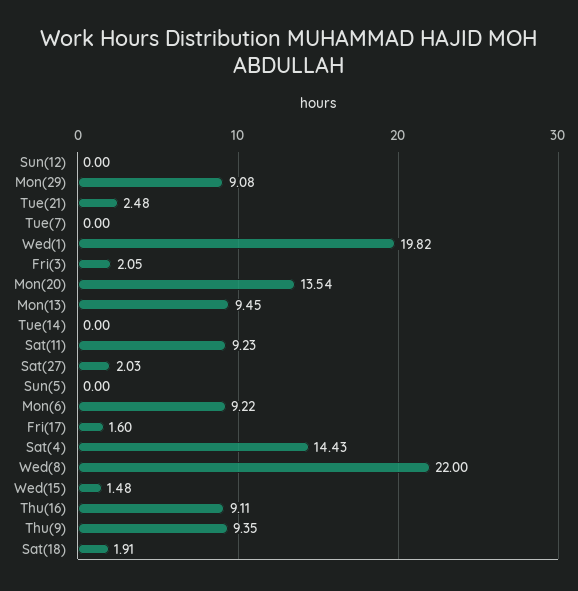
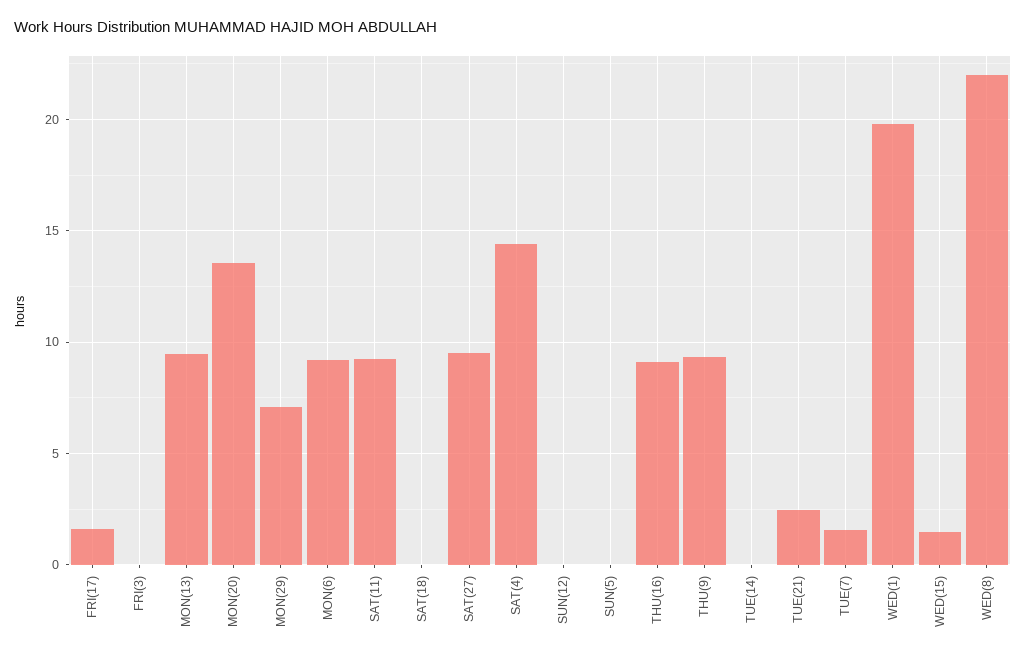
Mon(29): 9.08 -> 7
Tue(7): 0 -> 1.5
Fri(3): 2.05 -> 0
Sat(27): 2.03 -> 9.5
Sat(18): 1.91 -> 0

